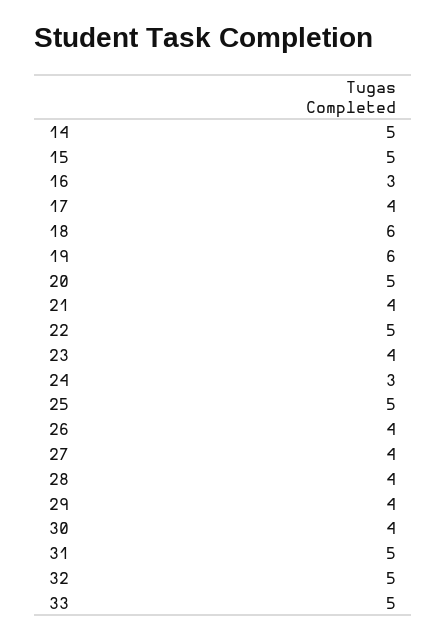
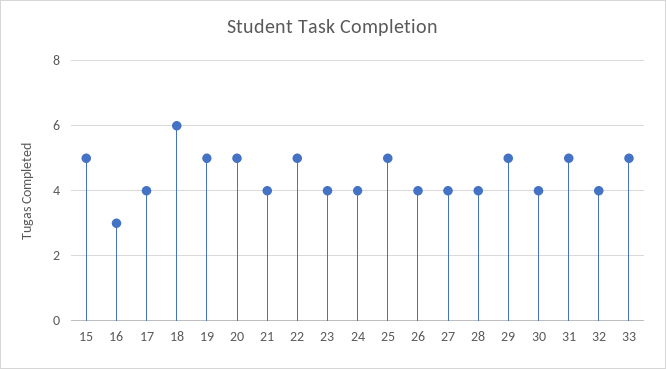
14: 5 -> none
19: 6 -> 5
24: 3 -> 4
29: 4 -> 5
32: 5 -> 4

